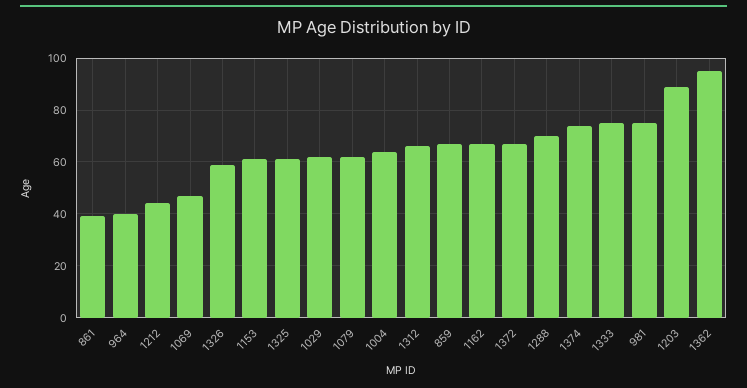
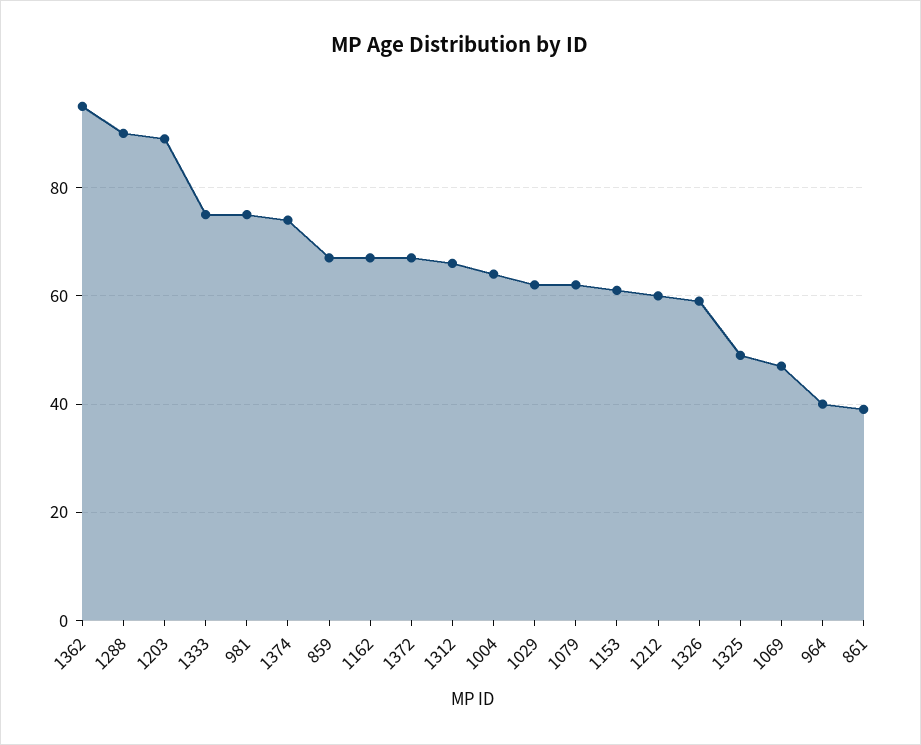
1212: 45 -> 60
1325: 60 -> 50
1288: 70 -> 90

